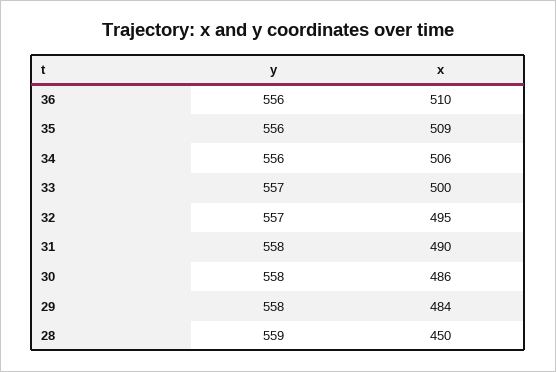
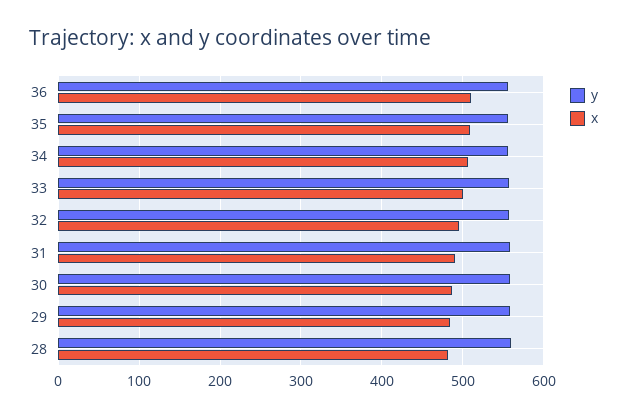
x, 28: 450 -> 480

